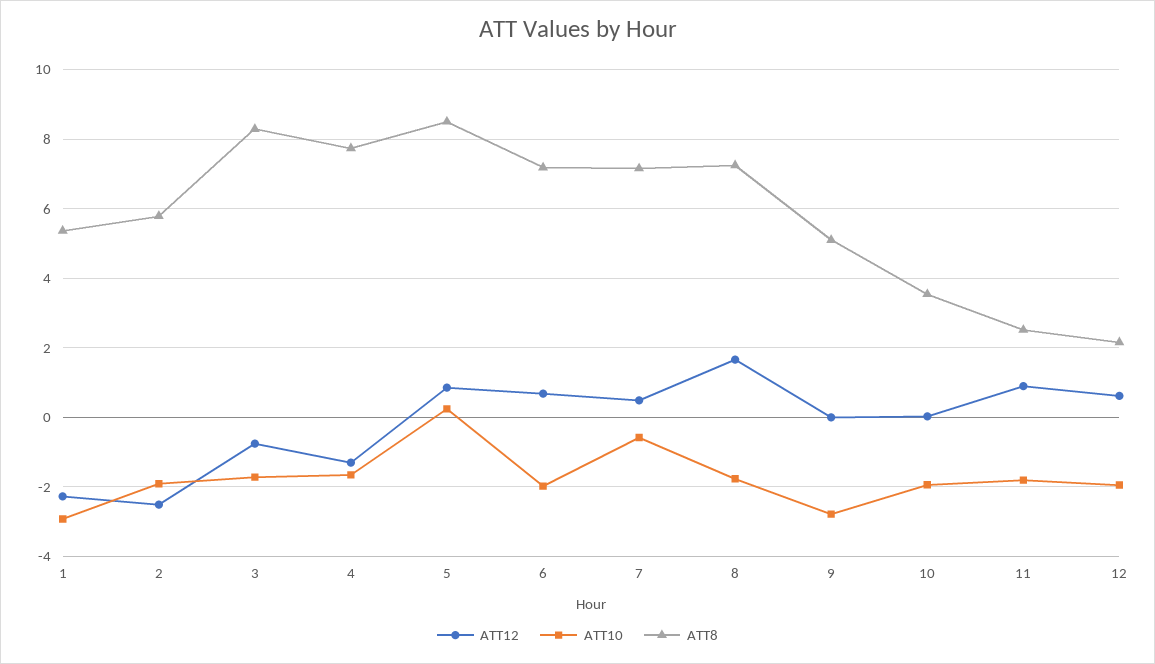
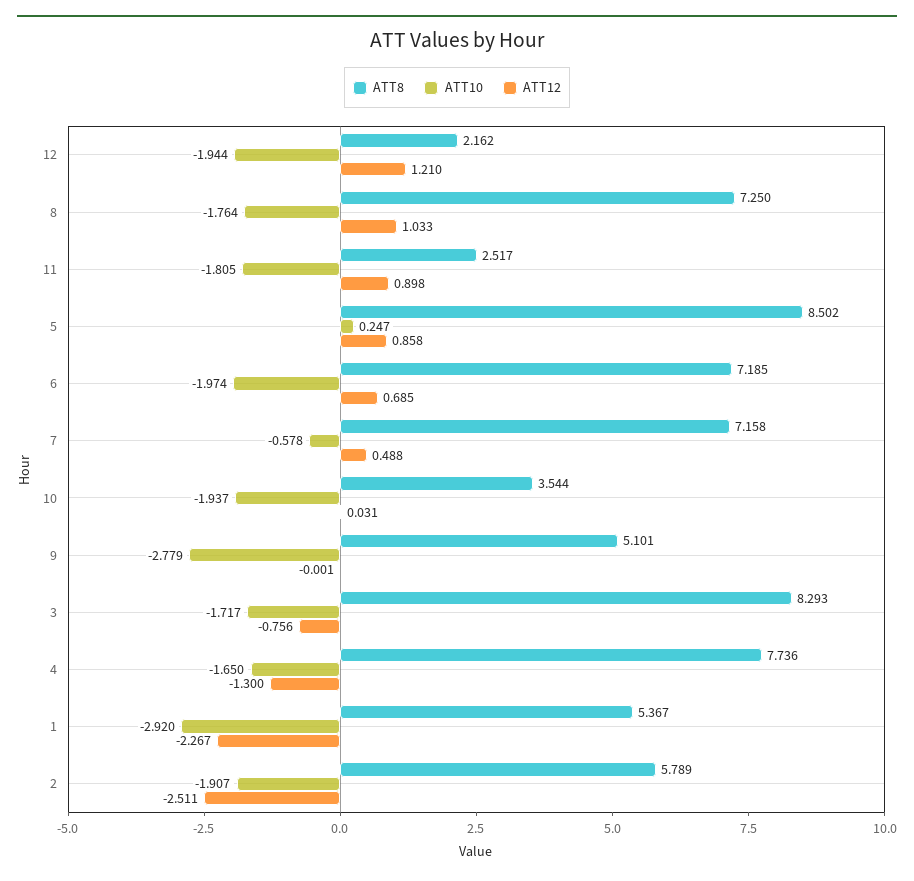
ATT12, 8: 1.6 -> 1.033
ATT12, 12: 0.6 -> 1.21

